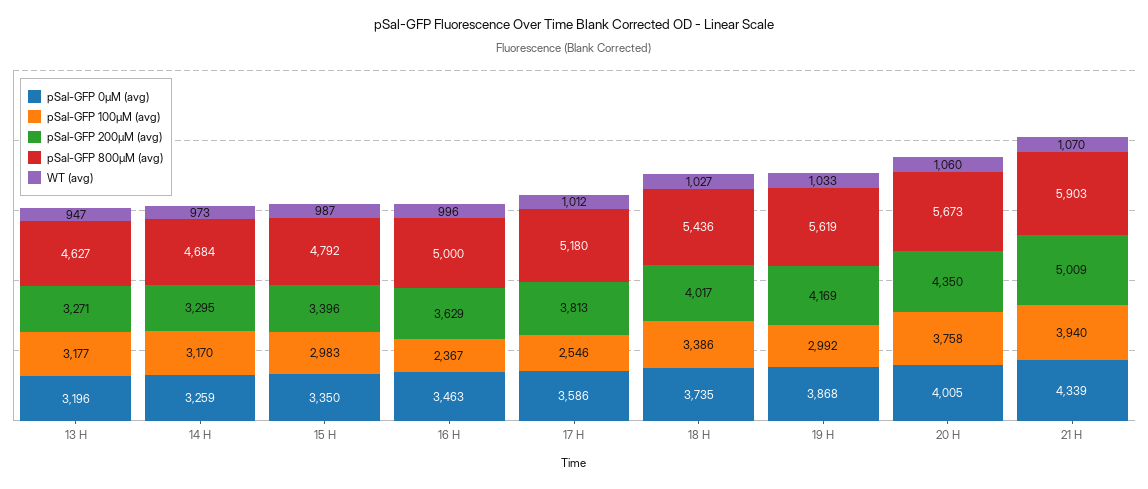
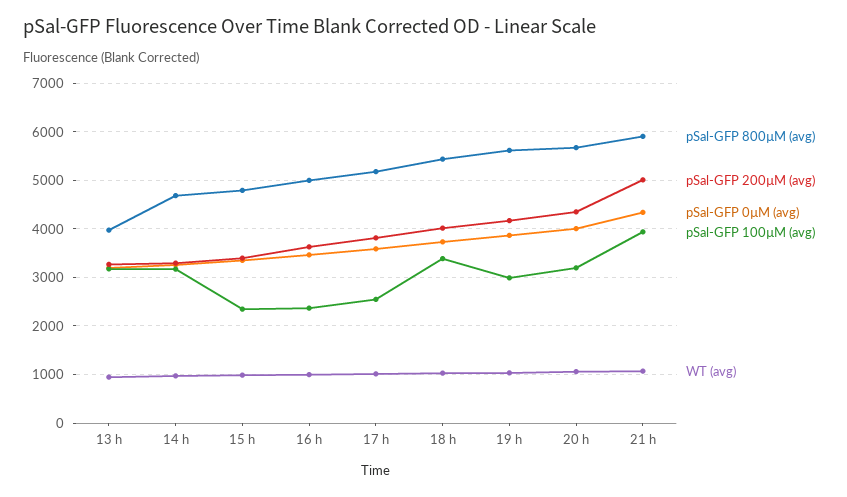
pSal-GFP 800µM (avg), 13 H: 4627 -> 4000
pSal-GFP 100µM (avg), 15 H: 2983 -> 2400
pSal-GFP 100µM (avg), 20 H: 3758 -> 3200

